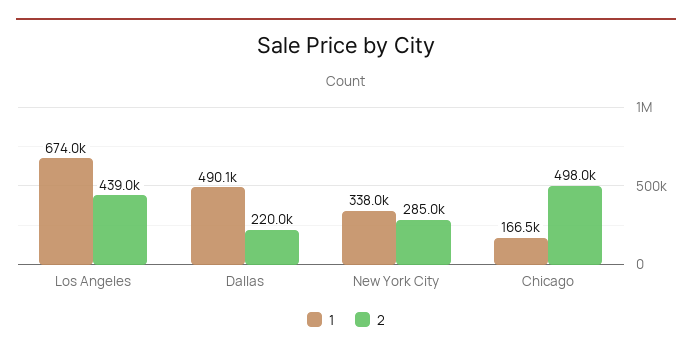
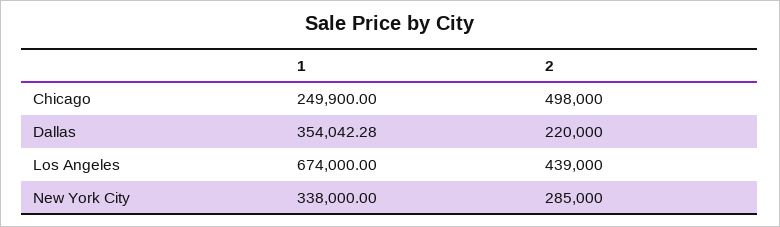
1, Dallas: 490100 -> 354042.28
1, Chicago: 166500 -> 249900

